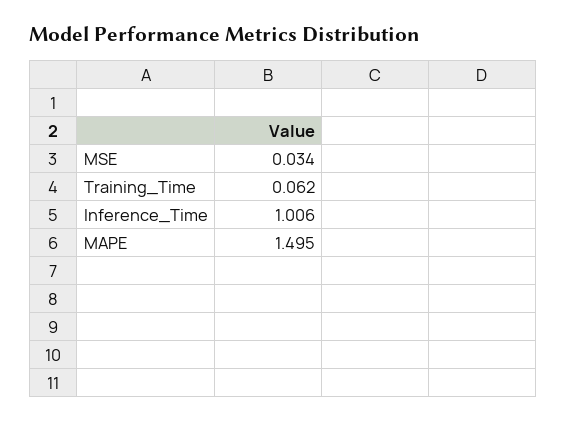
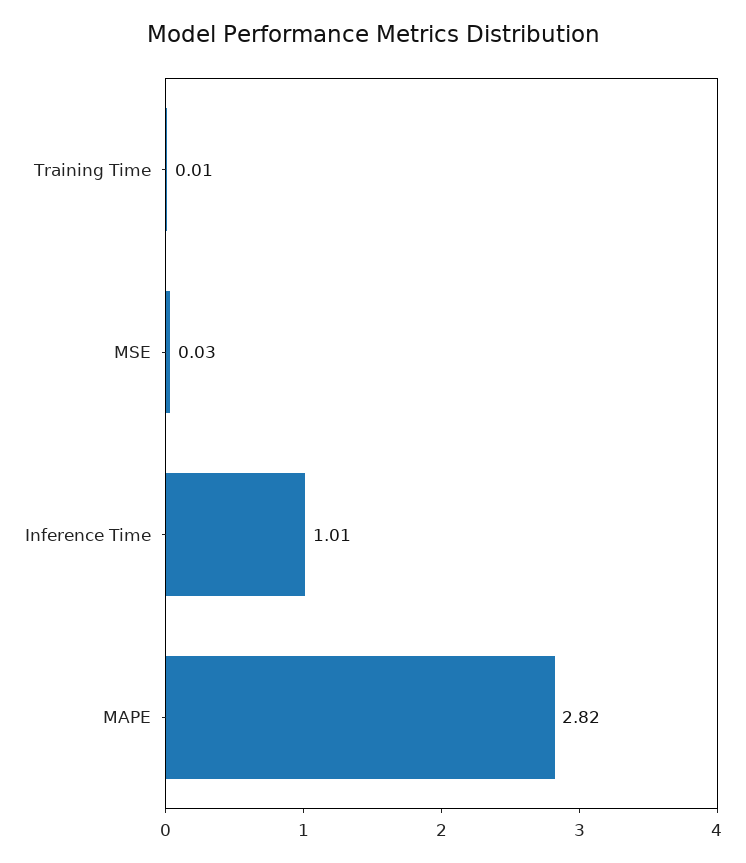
Training_Time: 0.062 -> 0.01
MAPE: 1.495 -> 2.82

